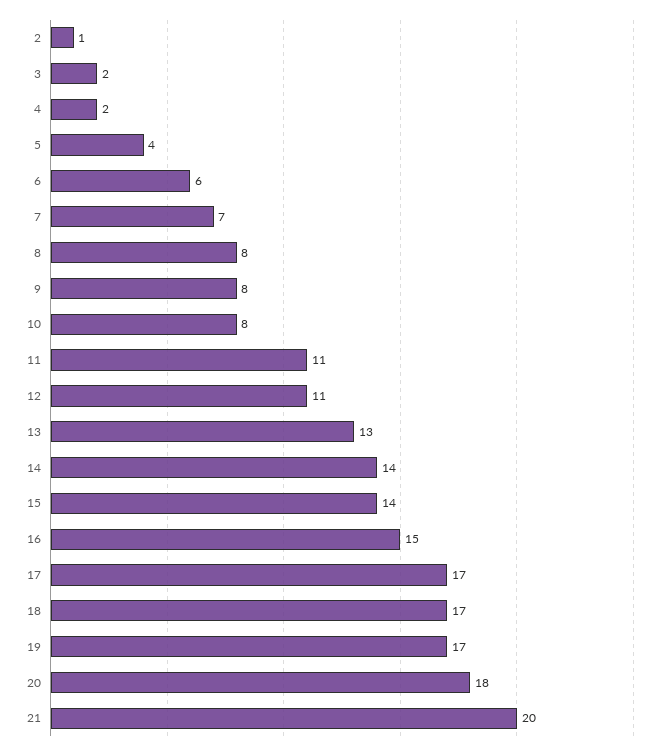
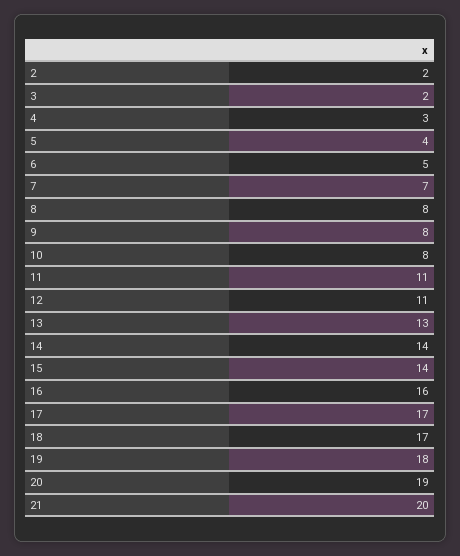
2: 1 -> 2
4: 2 -> 3
6: 6 -> 5
16: 15 -> 16
19: 17 -> 18
20: 18 -> 19

